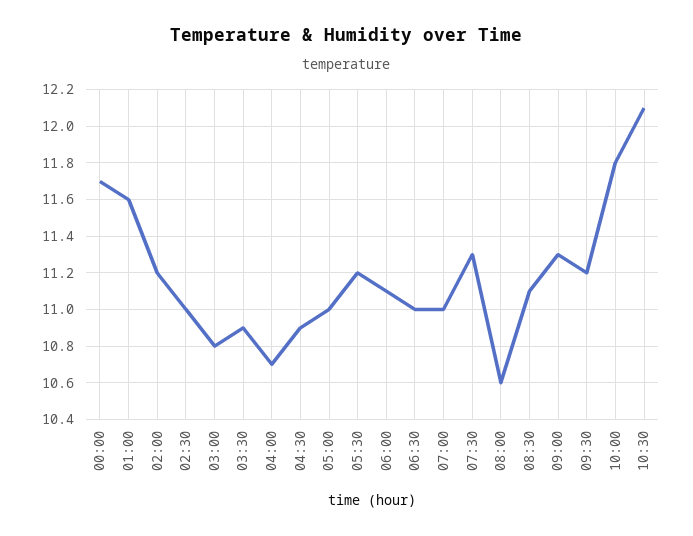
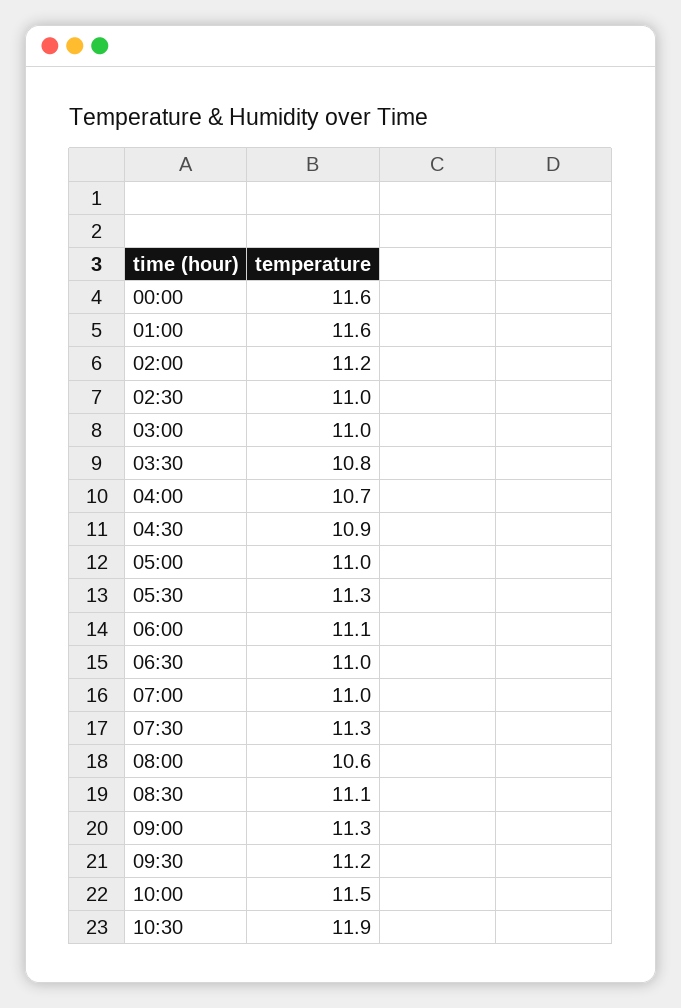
00:00: 11.7 -> 11.6
03:00: 10.8 -> 11
03:30: 10.9 -> 10.8
05:30: 11.2 -> 11.3
10:00: 11.8 -> 11.5
10:30: 12.1 -> 11.9

